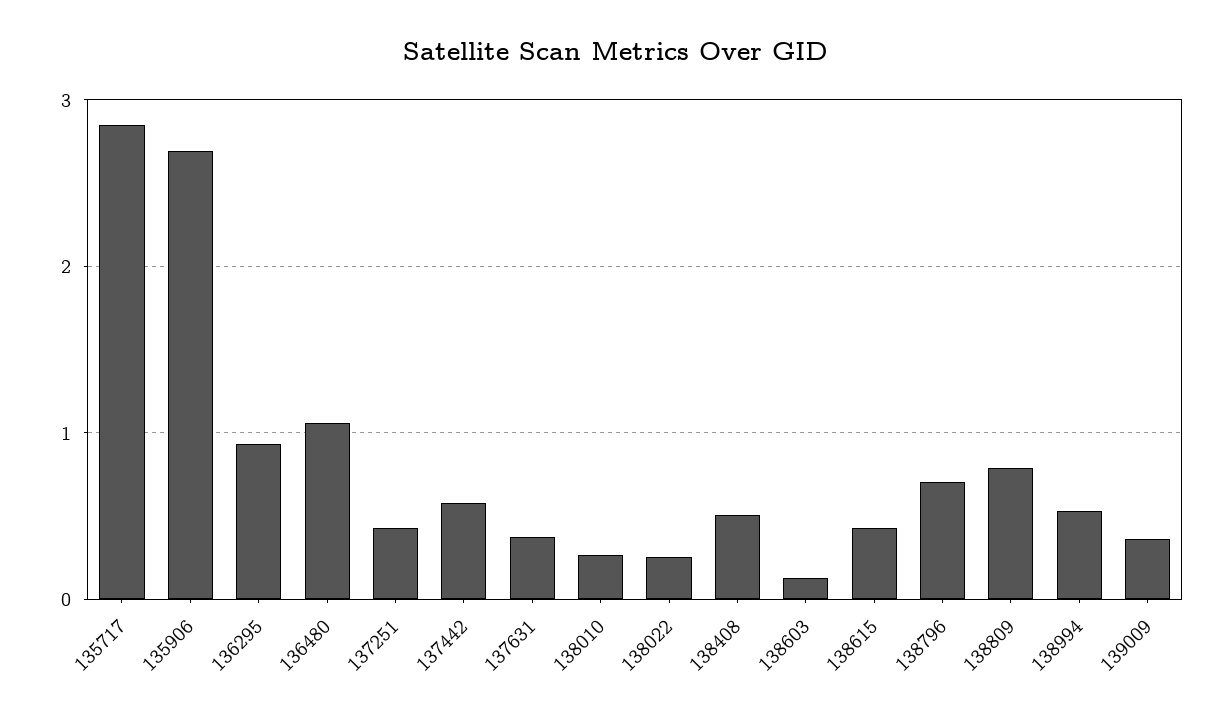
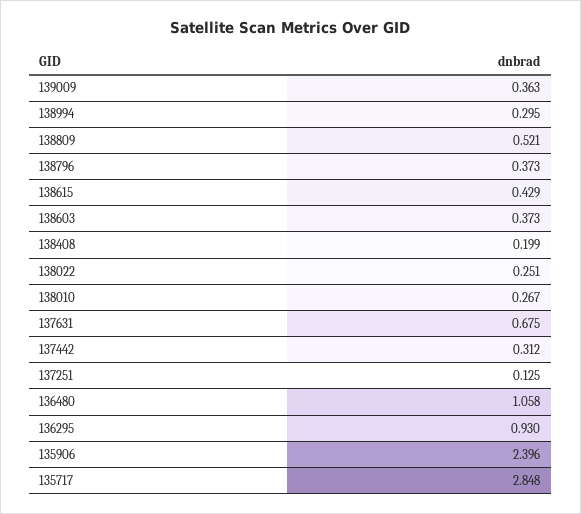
135906: 2.7 -> 2.396
137251: 0.4 -> 0.125
137442: 0.6 -> 0.312
137631: 0.4 -> 0.675
138408: 0.5 -> 0.199
138603: 0.1 -> 0.373
138796: 0.7 -> 0.373
138809: 0.8 -> 0.521
138994: 0.5 -> 0.295

